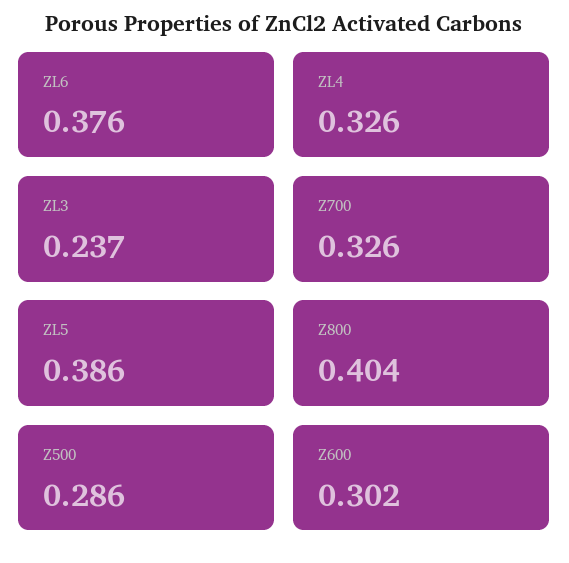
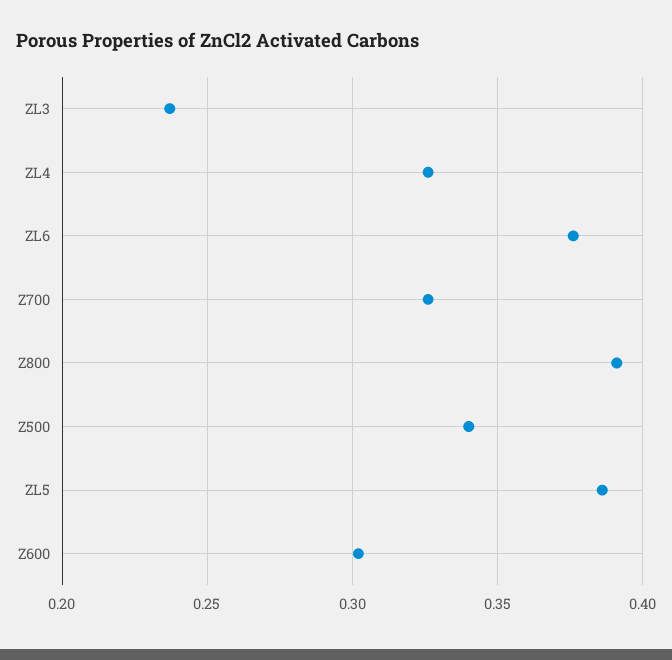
Z800: 0.404 -> 0.39
Z500: 0.286 -> 0.34

